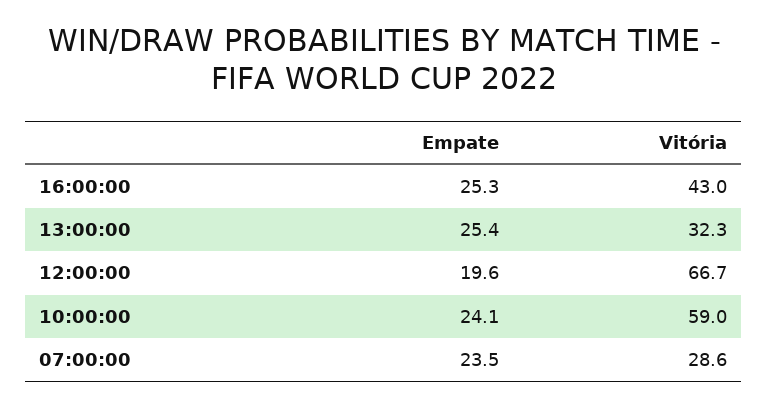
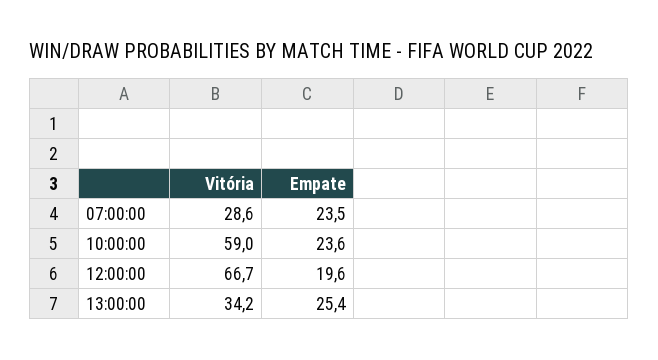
Empate, 16:00:00: 25.3 -> none
Vitória, 16:00:00: 43 -> none
Vitória, 13:00:00: 32.3 -> 34.2
Empate, 10:00:00: 24.1 -> 23.6

